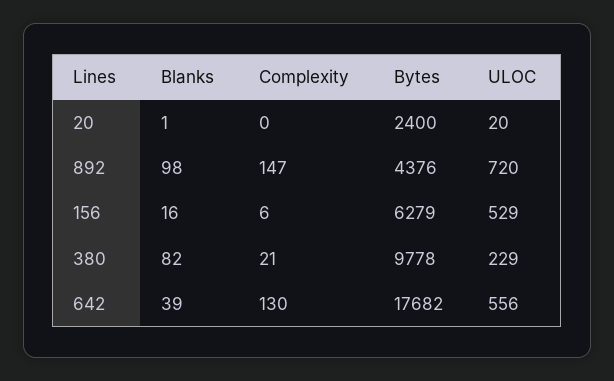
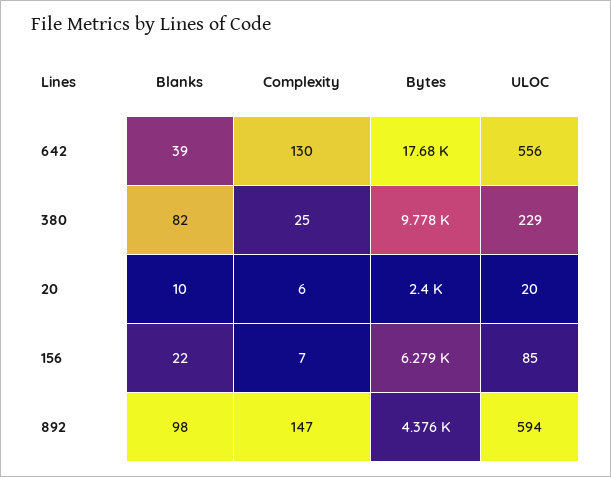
Blanks, 20: 1 -> 10
Complexity, 20: 0 -> 6
ULOC, 892: 720 -> 594
Blanks, 156: 16 -> 22
Complexity, 156: 6 -> 7
ULOC, 156: 529 -> 85
Complexity, 380: 21 -> 25

